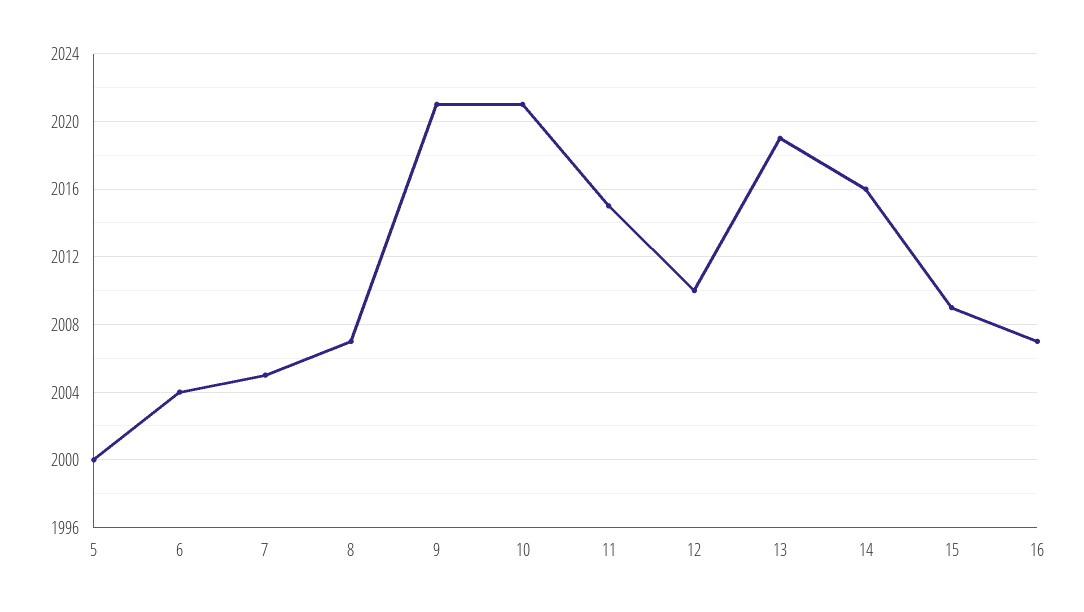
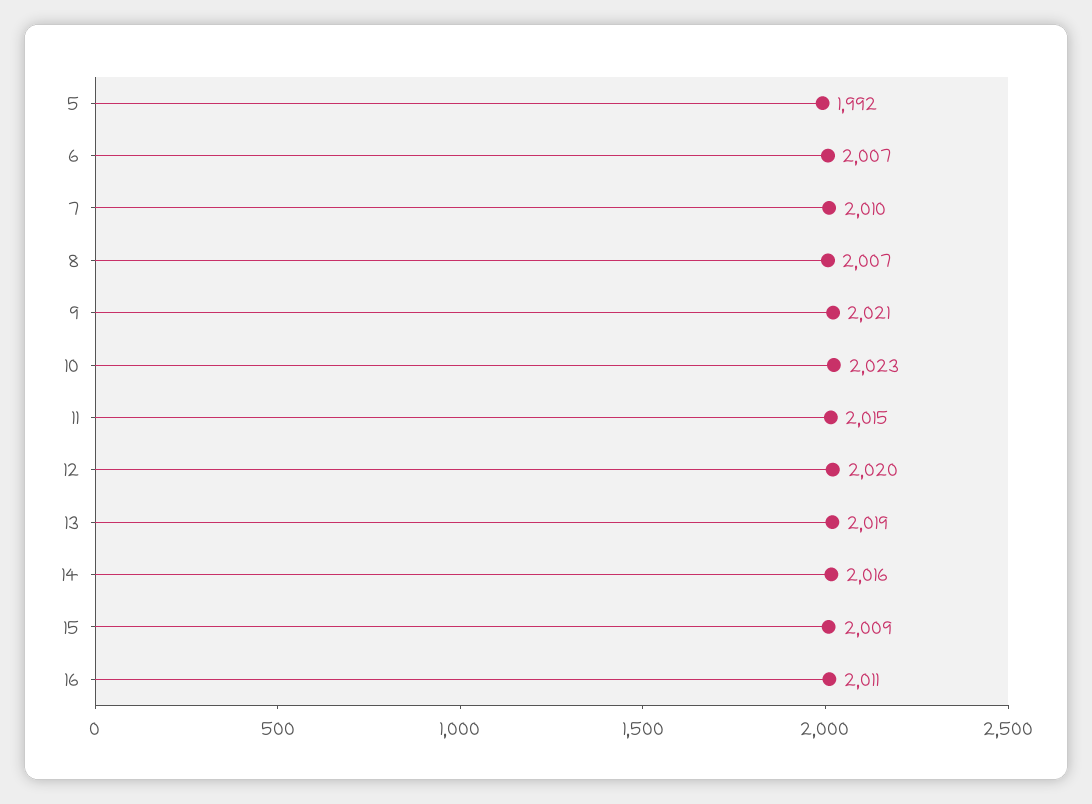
5: 2000 -> 1992
6: 2004 -> 2007
7: 2005 -> 2010
10: 2021 -> 2023
12: 2010 -> 2020
16: 2007 -> 2011

